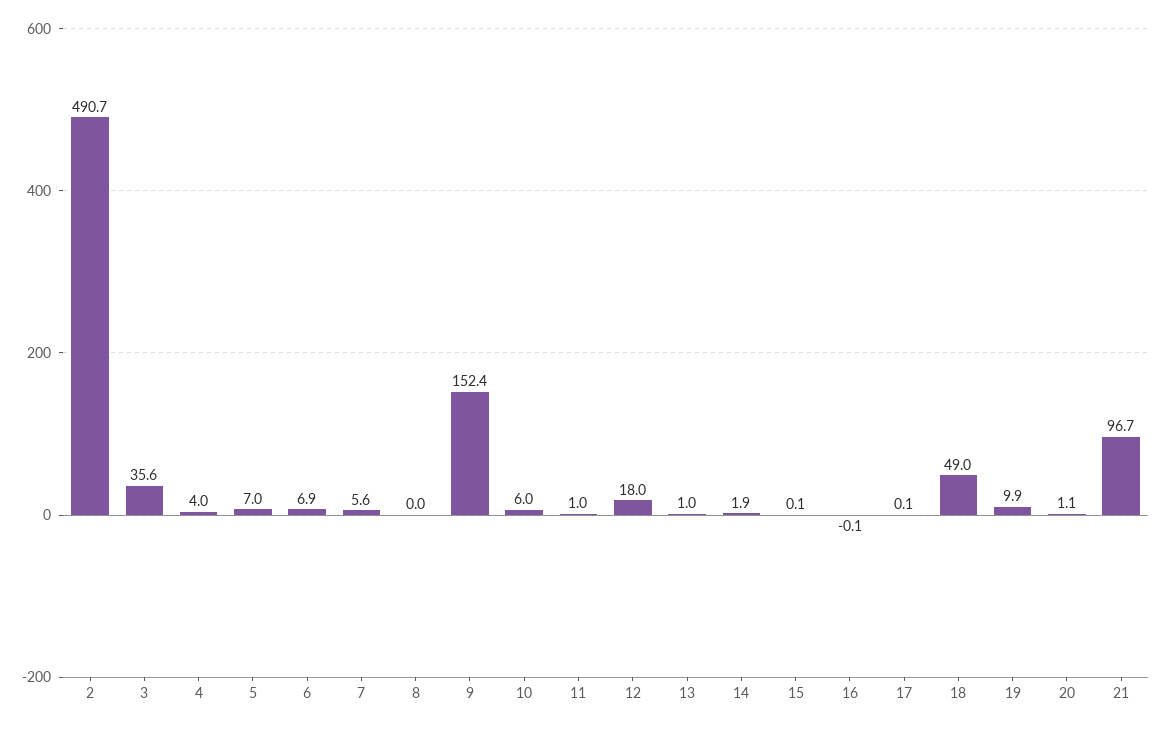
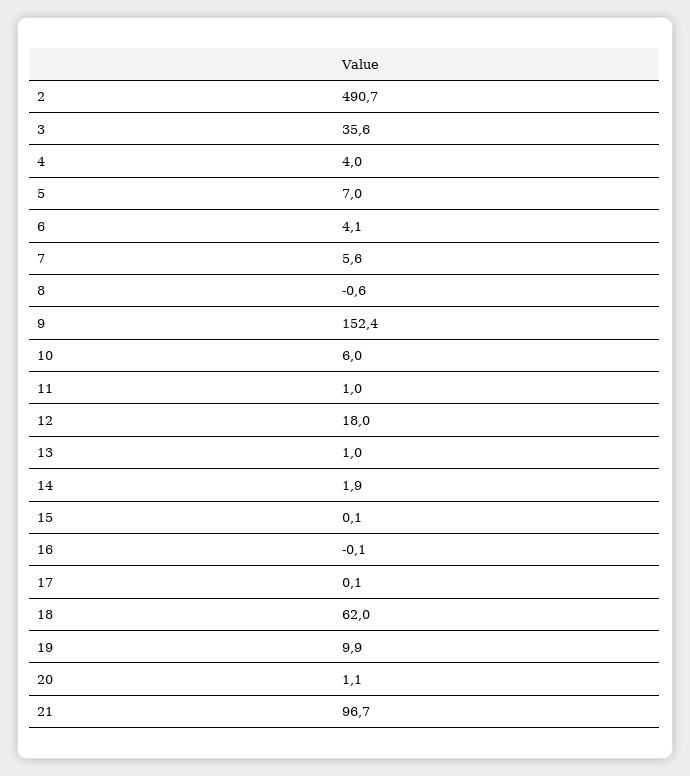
6: 6.9 -> 4.1
8: 0 -> -0.6
18: 49 -> 62

